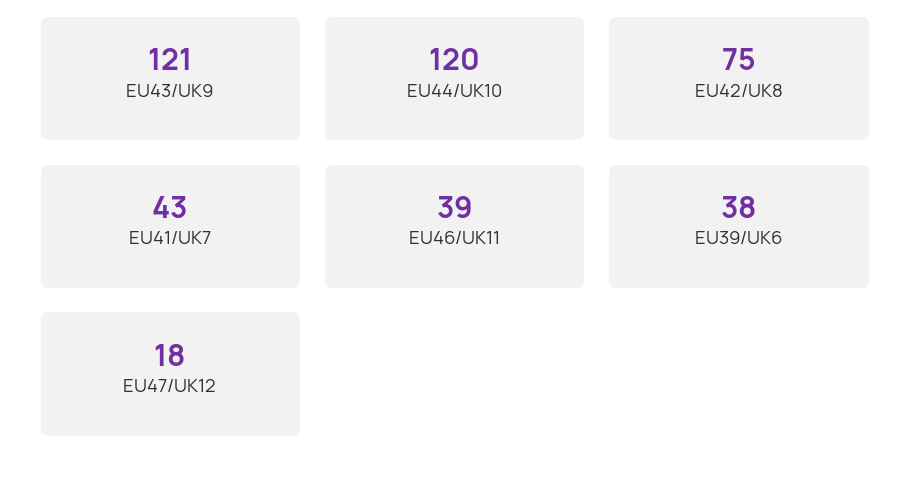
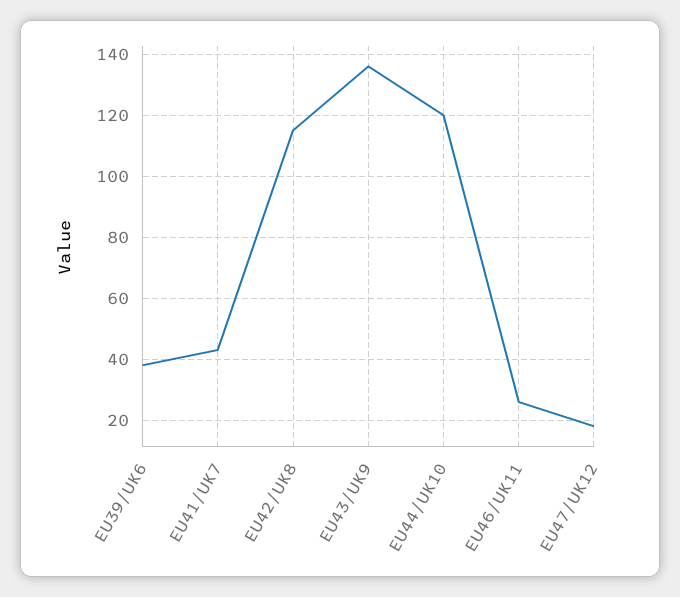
EU43/UK9: 121 -> 135
EU42/UK8: 75 -> 115
EU46/UK11: 39 -> 25

